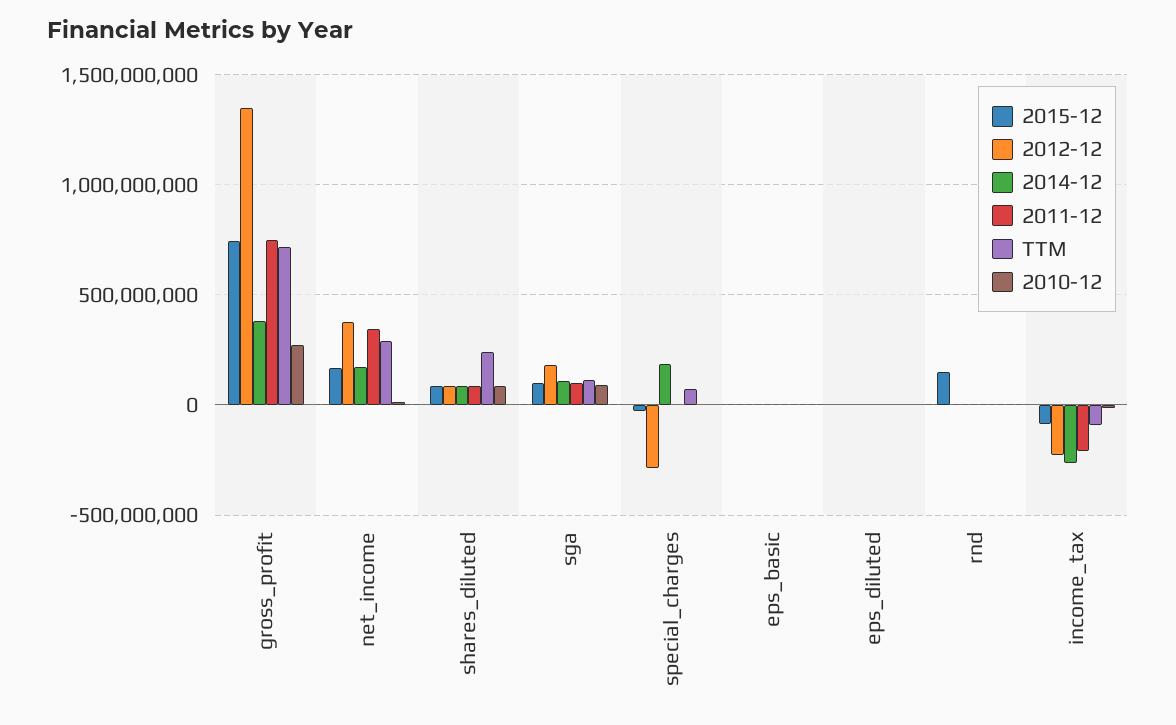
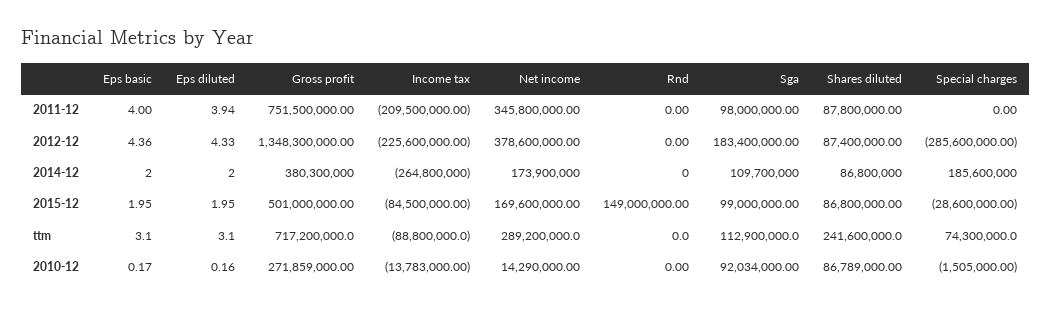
2015-12, gross_profit: 750000000 -> 501000000

